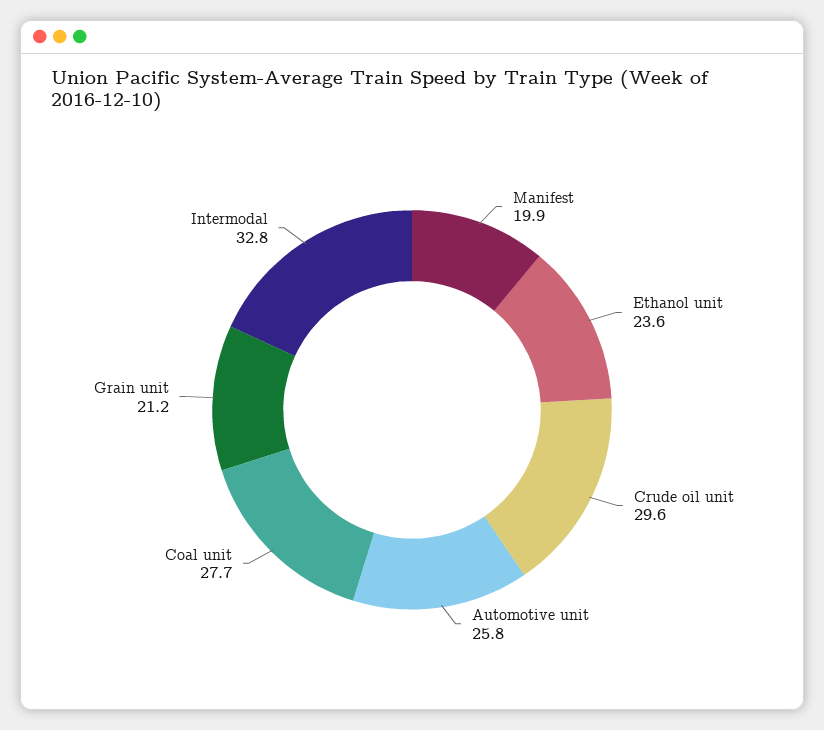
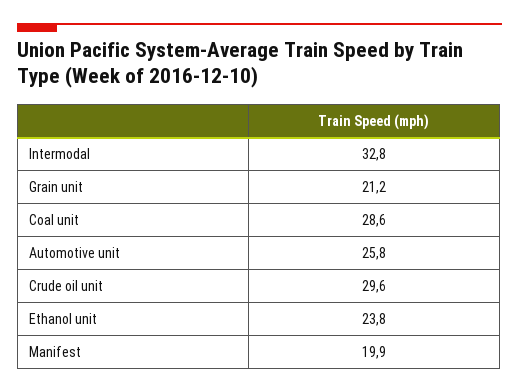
Ethanol unit: 23.6 -> 23.8
Coal unit: 27.7 -> 28.6

